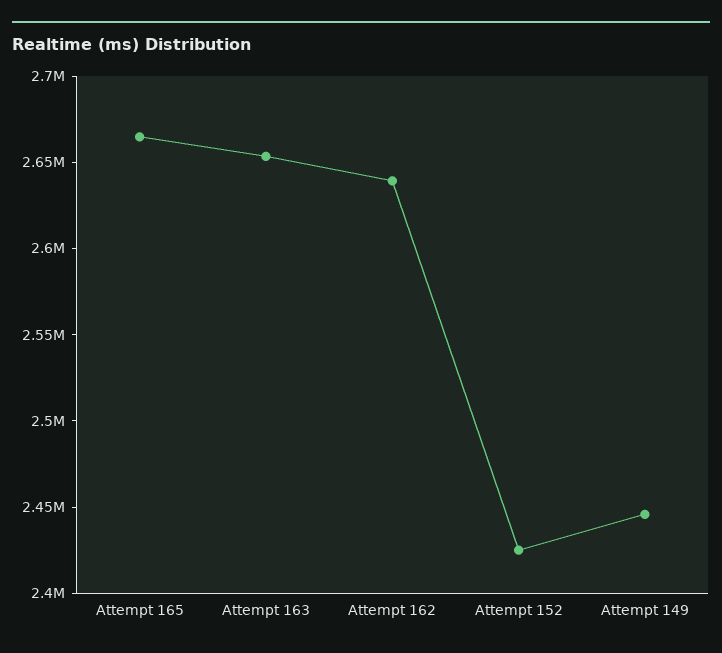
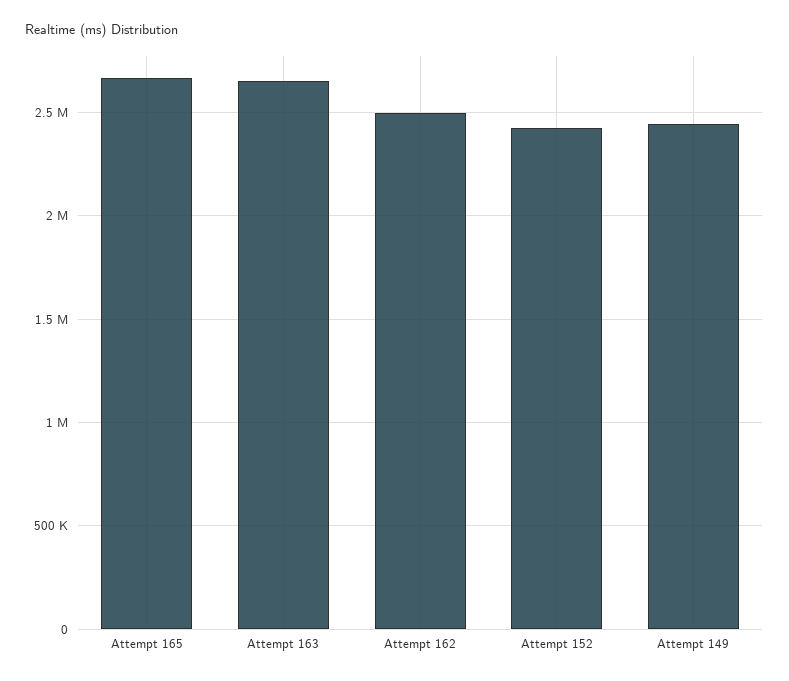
Attempt 162: 2640000 -> 2500000

